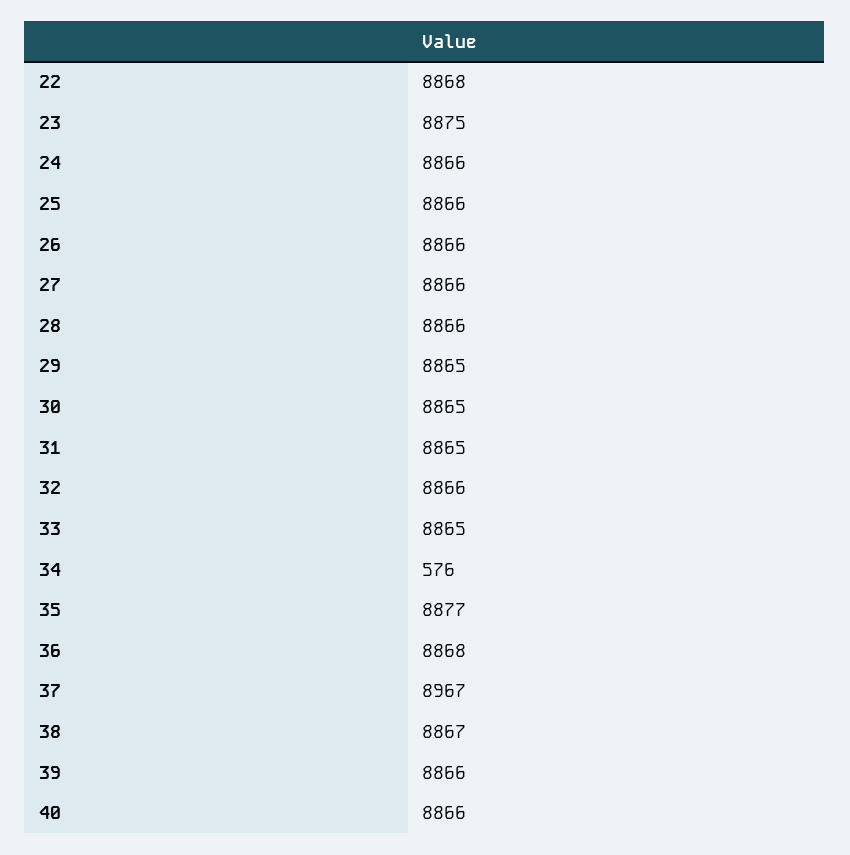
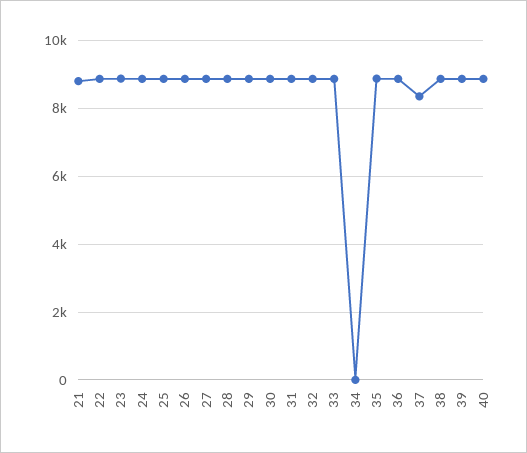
34: 576 -> 0
37: 8967 -> 8400
21: none -> 8800

